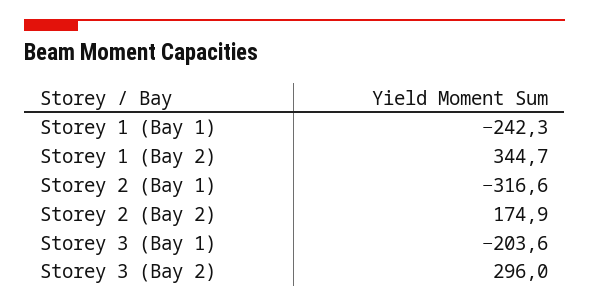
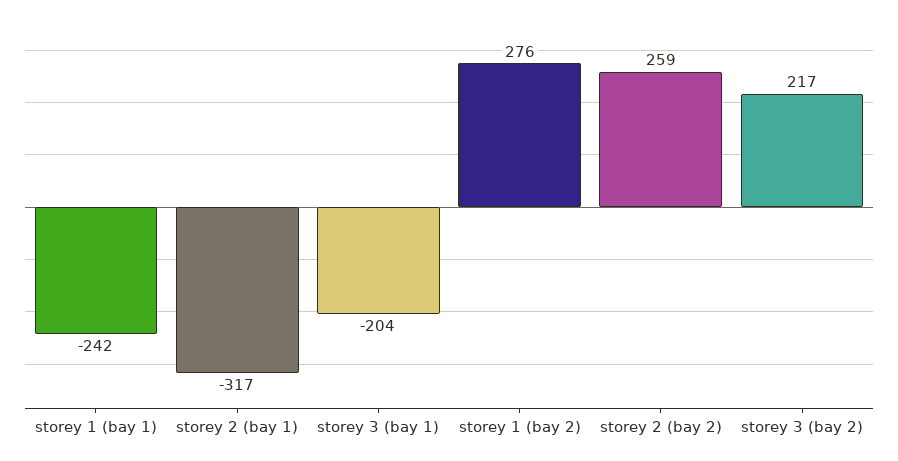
Storey 1 (Bay 2): 344.7 -> 276
Storey 2 (Bay 2): 174.9 -> 259
Storey 3 (Bay 2): 296 -> 217

